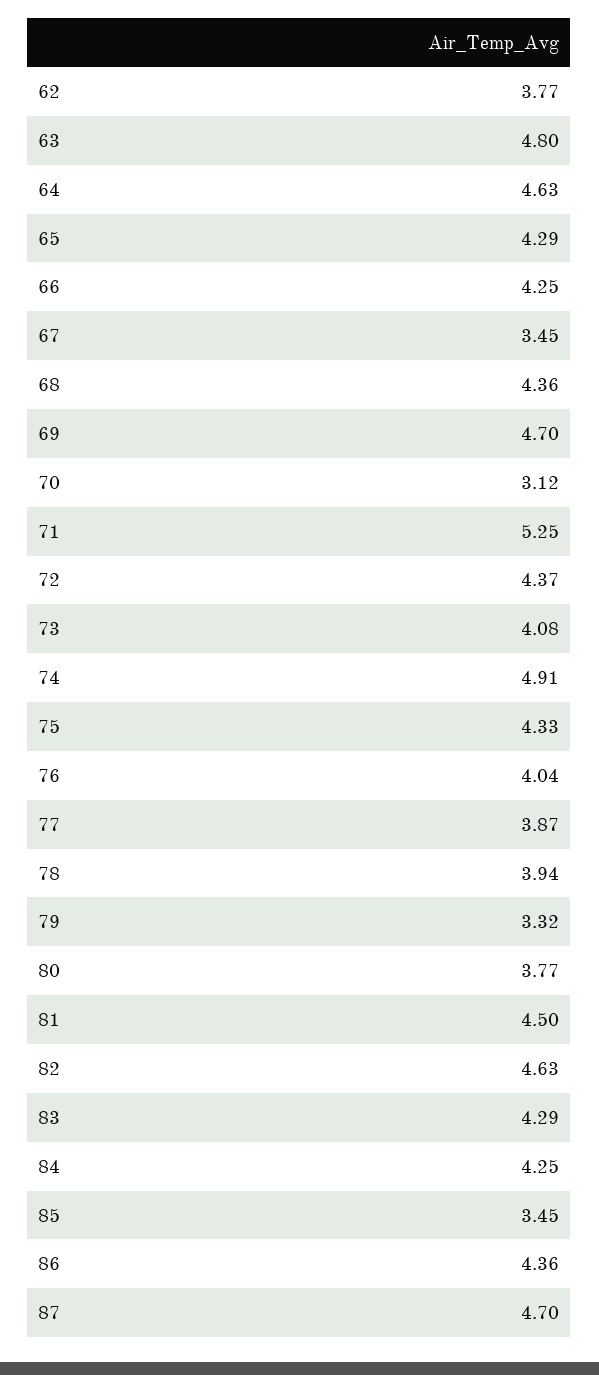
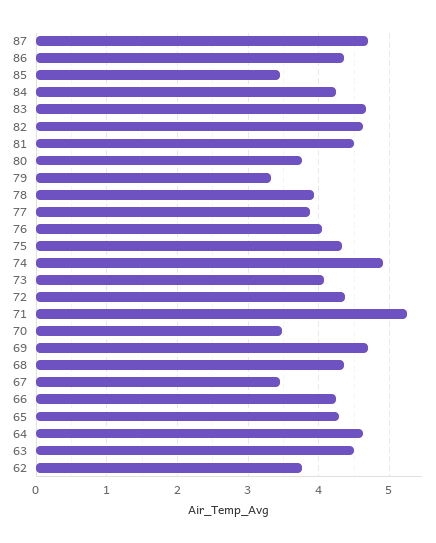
63: 4.8 -> 4.5
70: 3.12 -> 3.5
83: 4.29 -> 4.7

